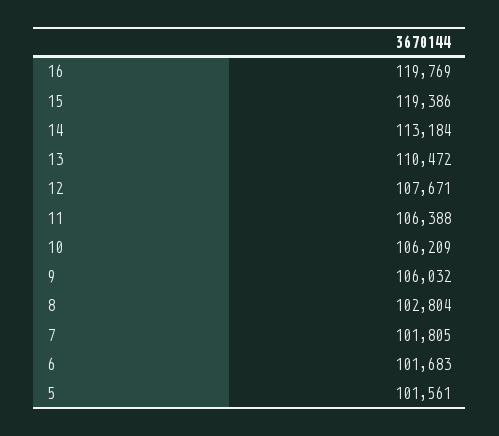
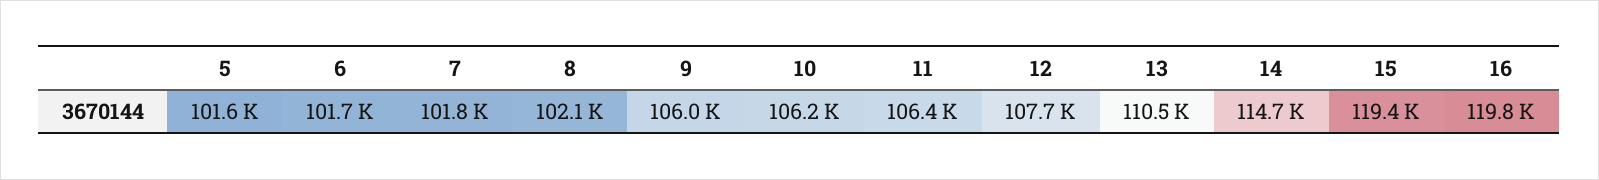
14: 113184 -> 114700
8: 102804 -> 102100

